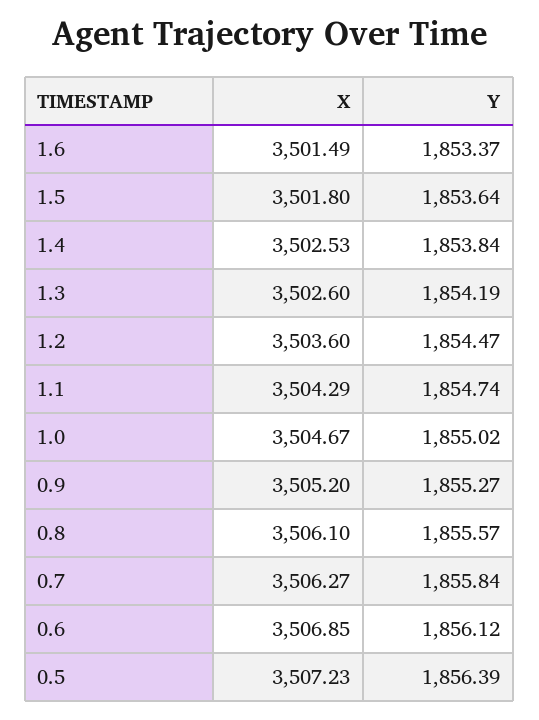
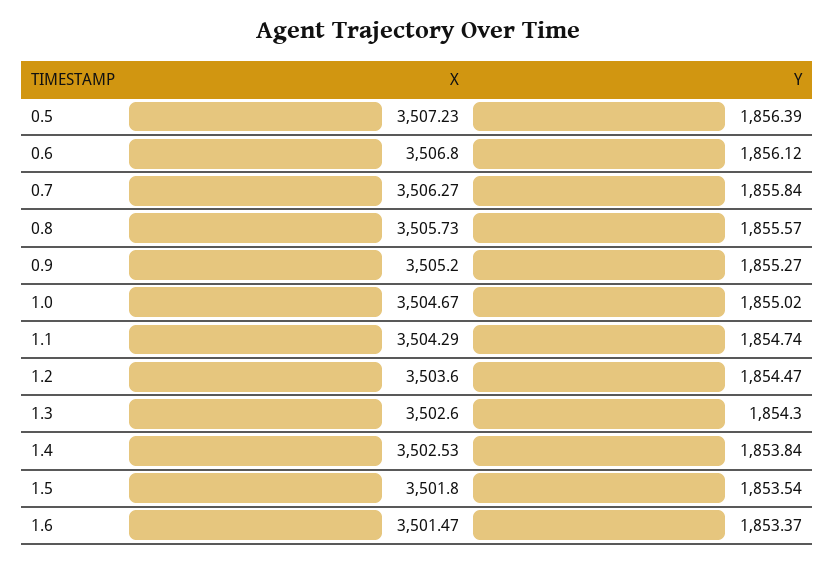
X, 1.6: 3501.49 -> 3501.47
Y, 1.5: 1853.64 -> 1853.54
Y, 1.3: 1854.19 -> 1854.3
X, 0.8: 3506.1 -> 3505.73
X, 0.6: 3506.85 -> 3506.8

